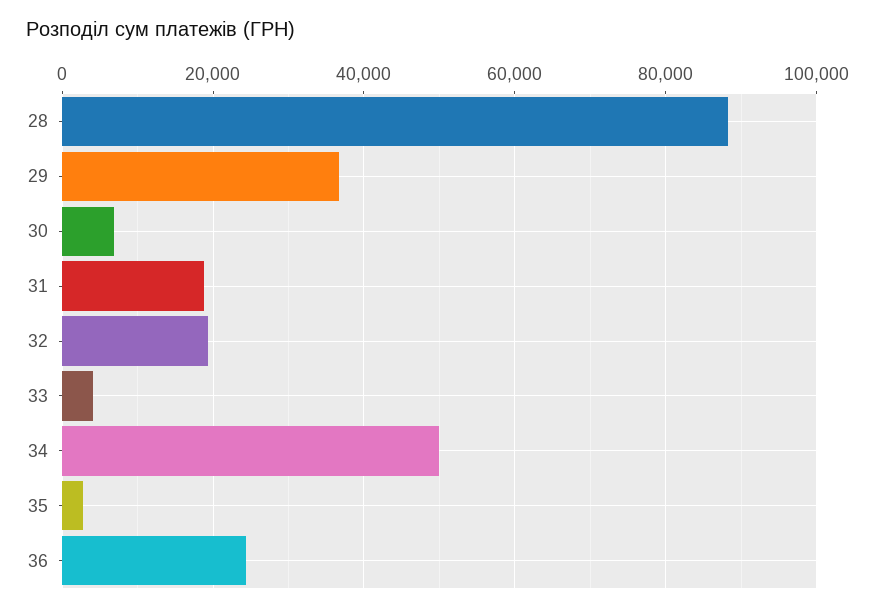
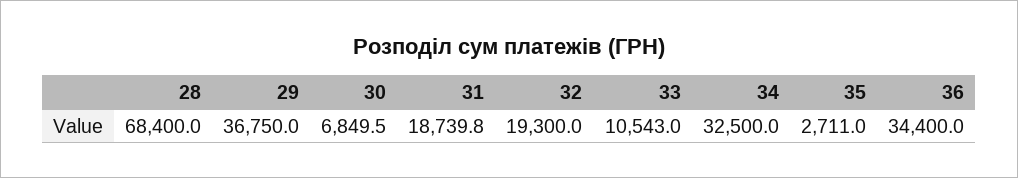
28: 88000 -> 68400
33: 4000 -> 10543
34: 50000 -> 32500
36: 24000 -> 34400

